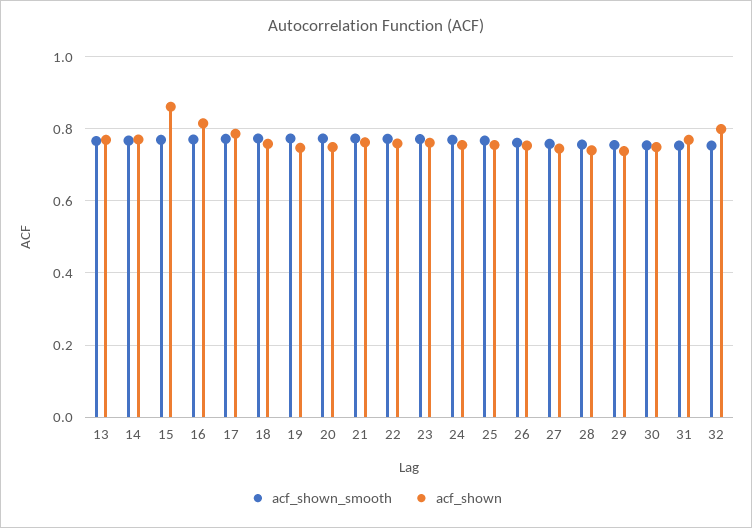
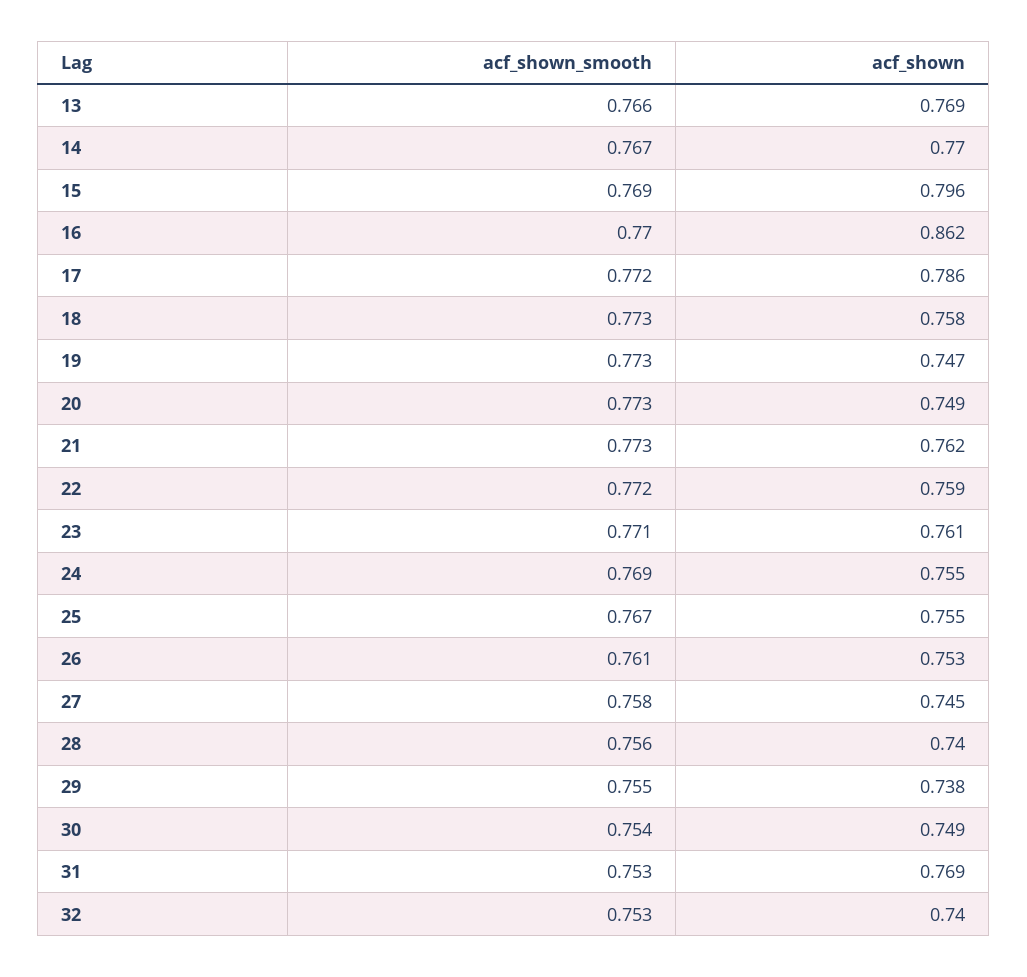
acf_shown, 15: 0.86 -> 0.796
acf_shown, 16: 0.82 -> 0.862
acf_shown, 32: 0.8 -> 0.74

